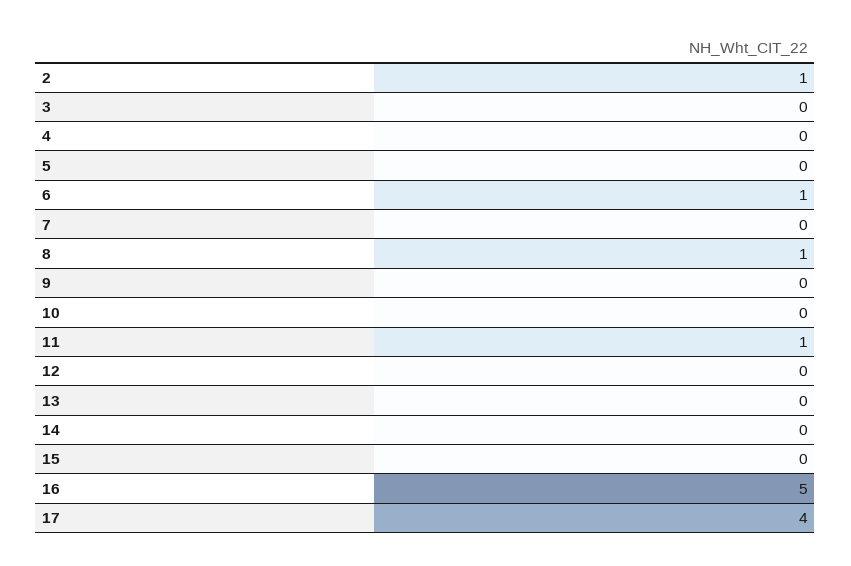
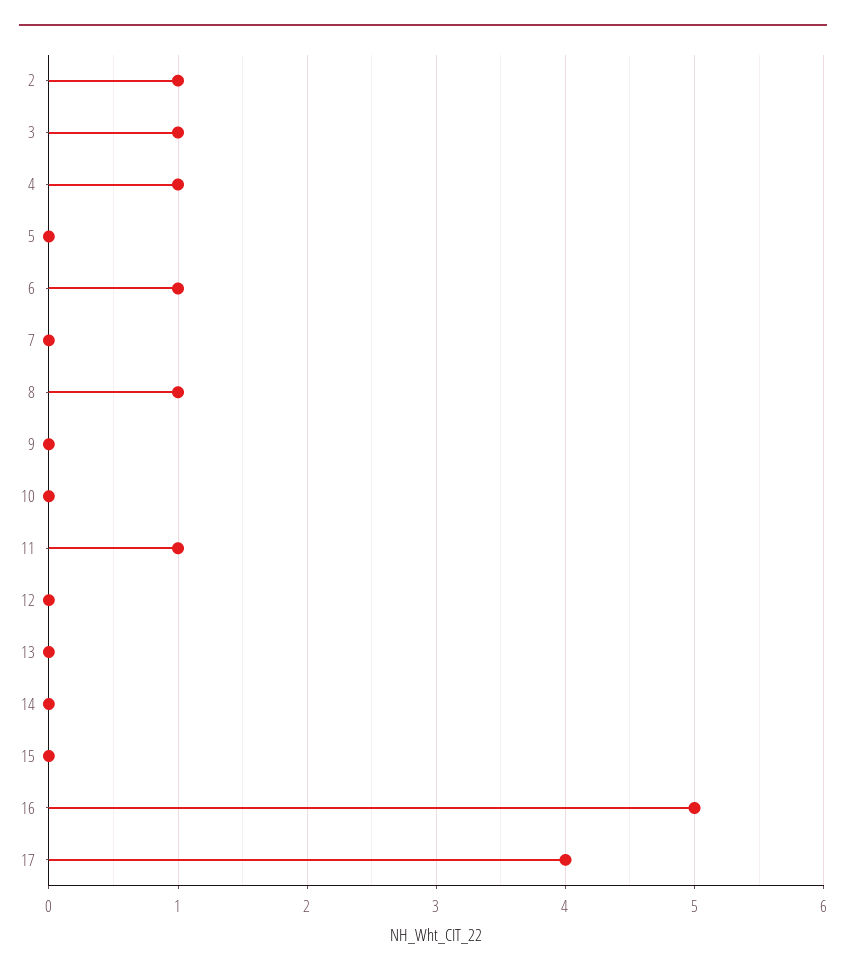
3: 0 -> 1
4: 0 -> 1

